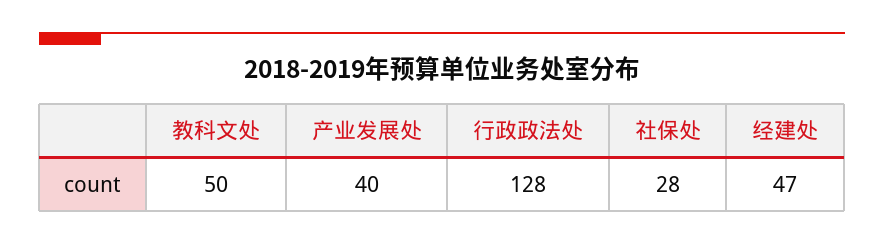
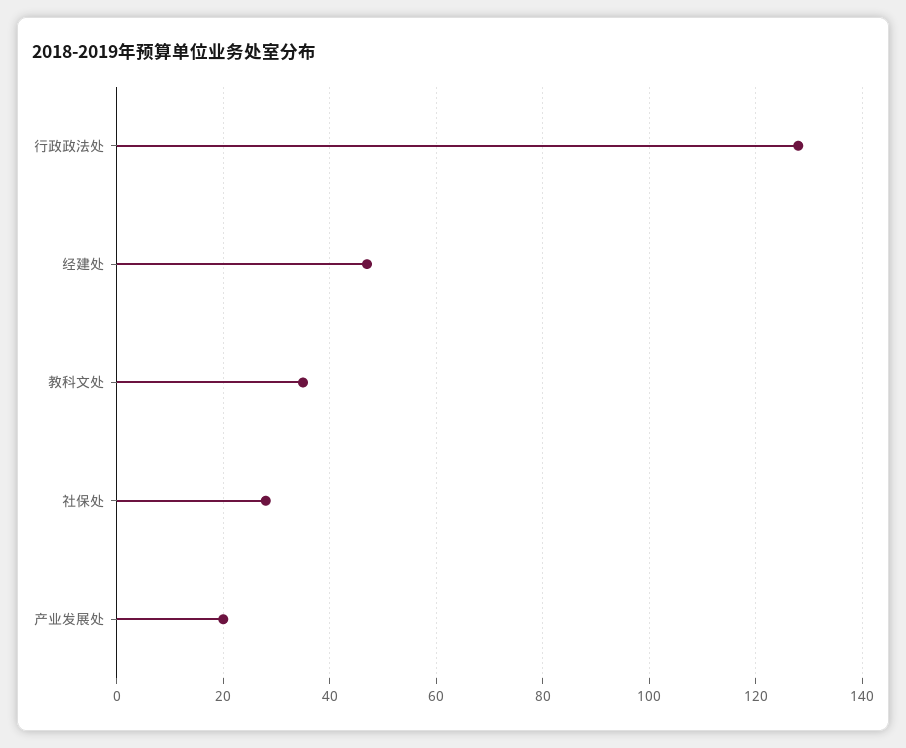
教科文处: 50 -> 35
产业发展处: 40 -> 20

